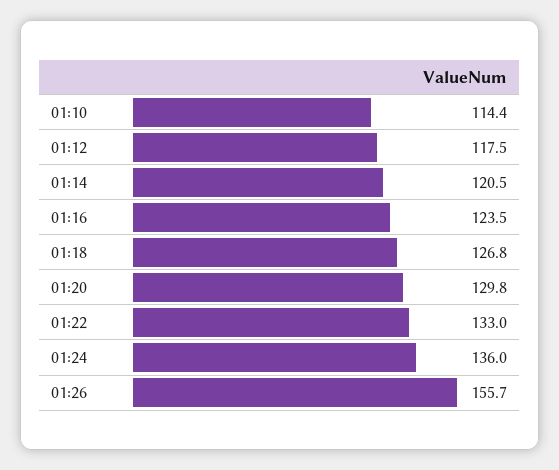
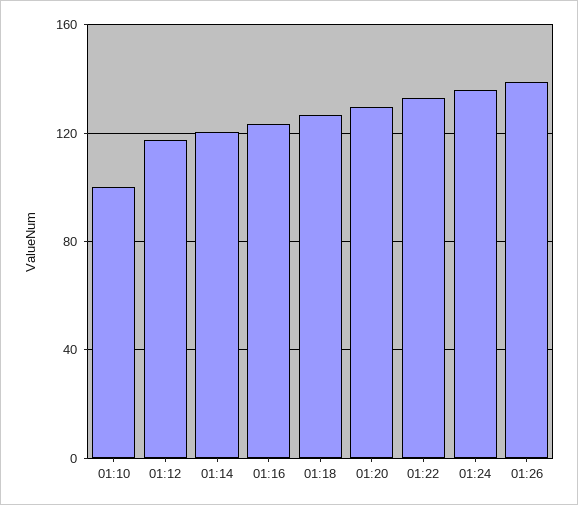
01:10: 114.4 -> 100
01:26: 155.7 -> 140

